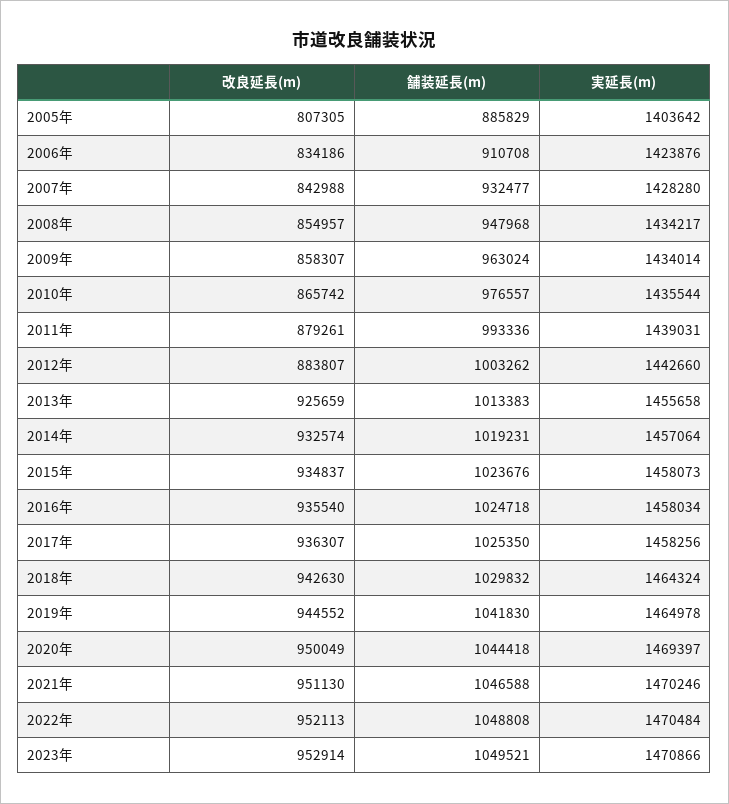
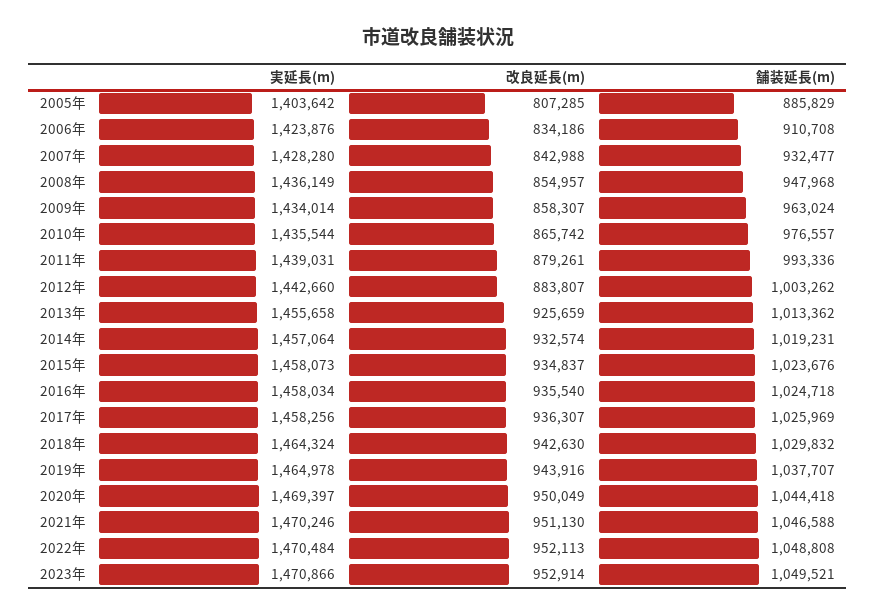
改良延長(m), 2005年: 807305 -> 807285
実延長(m), 2008年: 1434217 -> 1436149
舗装延長(m), 2013年: 1013383 -> 1013362
舗装延長(m), 2017年: 1025350 -> 1025969
改良延長(m), 2019年: 944552 -> 943916
舗装延長(m), 2019年: 1041830 -> 1037707

